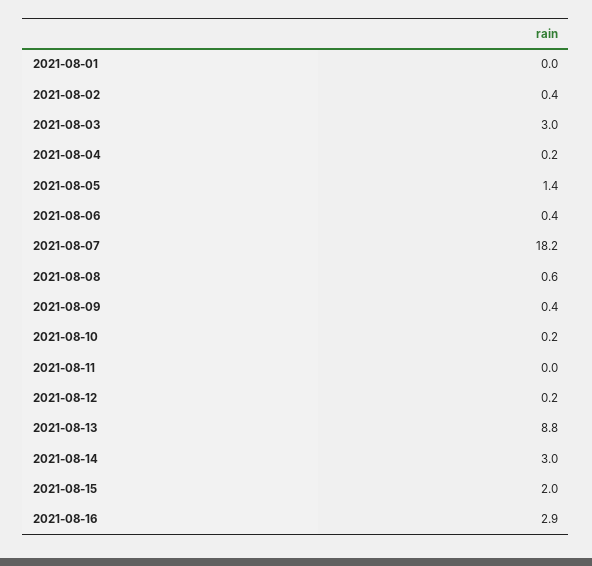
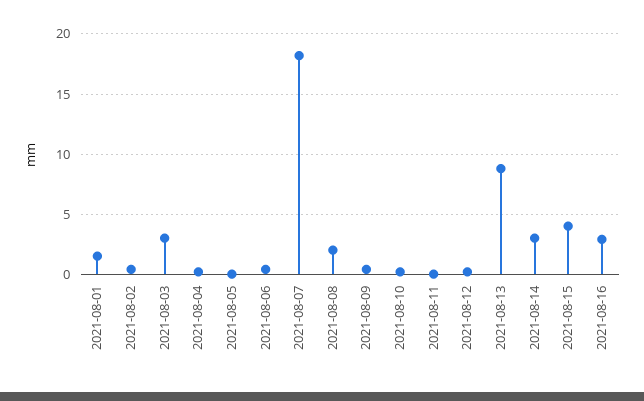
2021-08-01: 0 -> 1.5
2021-08-05: 1.4 -> 0
2021-08-08: 0.6 -> 2
2021-08-15: 2 -> 4

